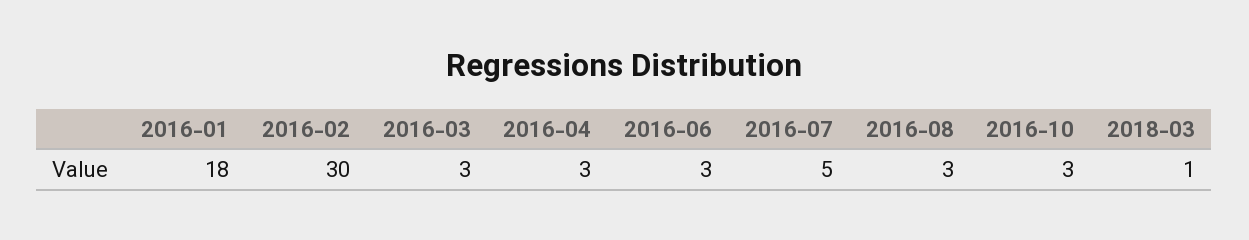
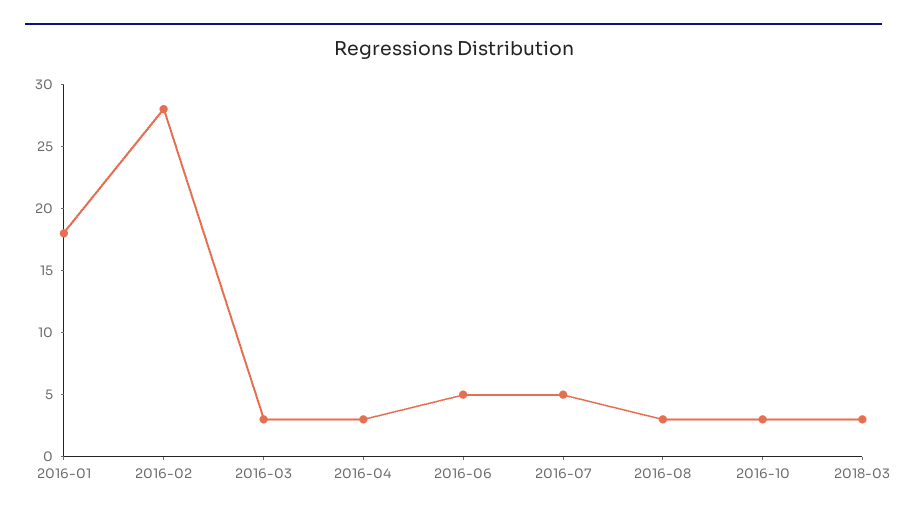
2016-02: 30 -> 28
2016-06: 3 -> 5
2018-03: 1 -> 3

